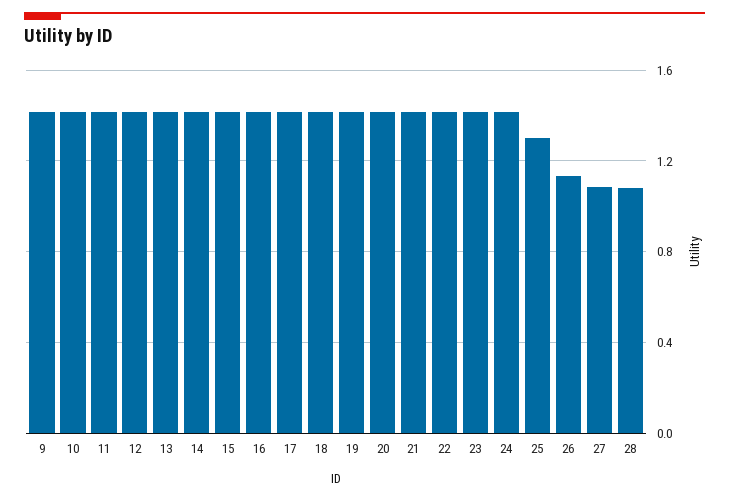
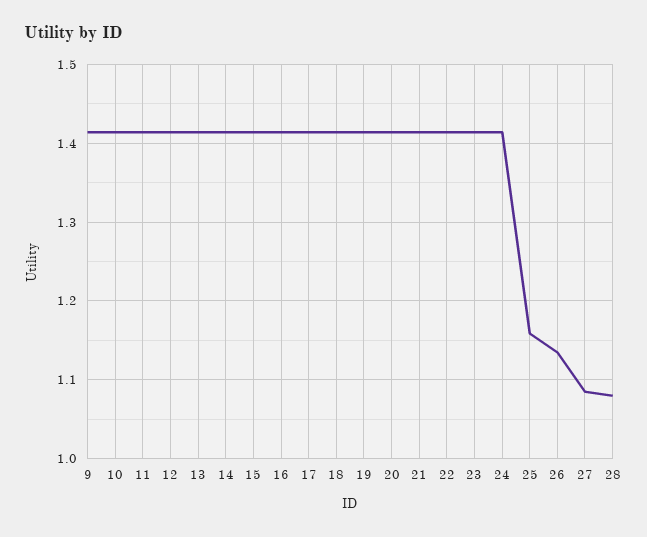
25: 1.3 -> 1.16

